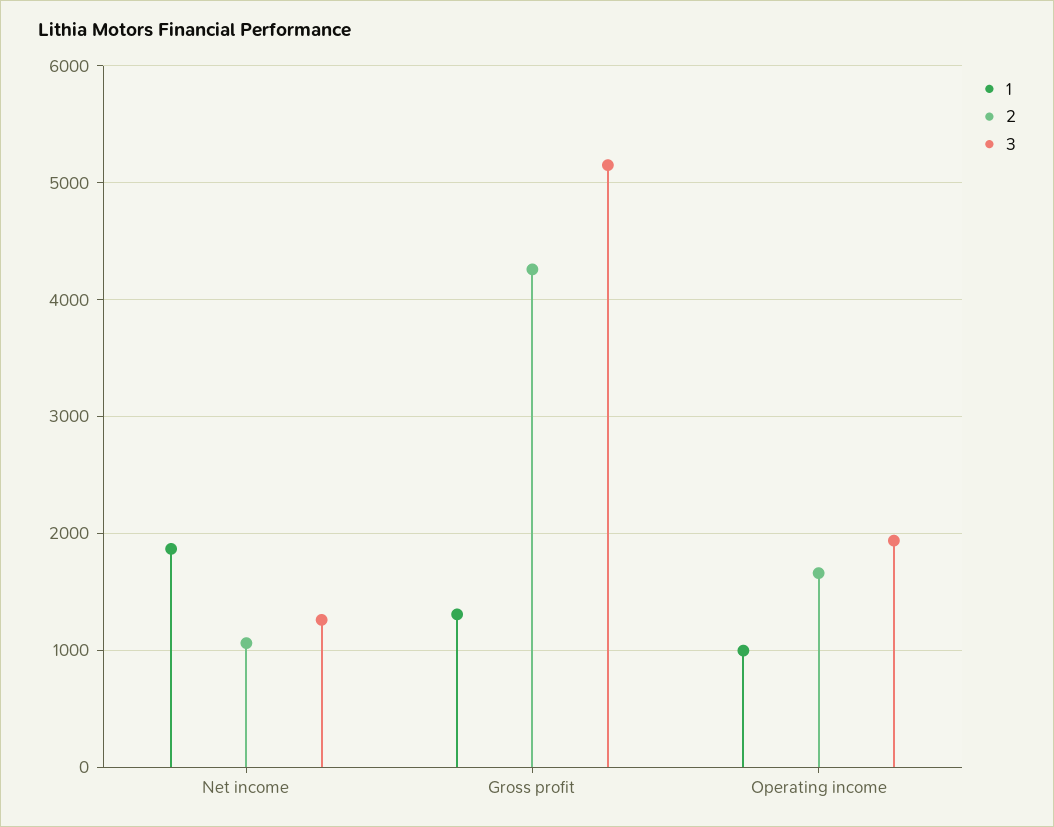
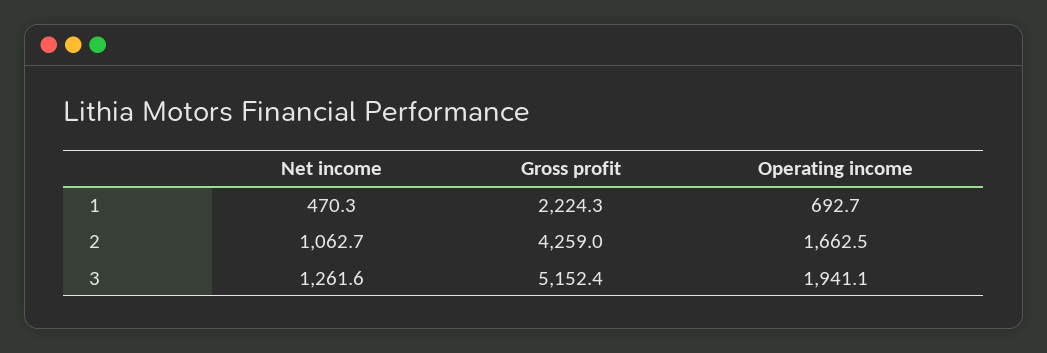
1, Net income: 1900 -> 470.3
1, Gross profit: 1300 -> 2224.3
1, Operating income: 1000 -> 692.7

